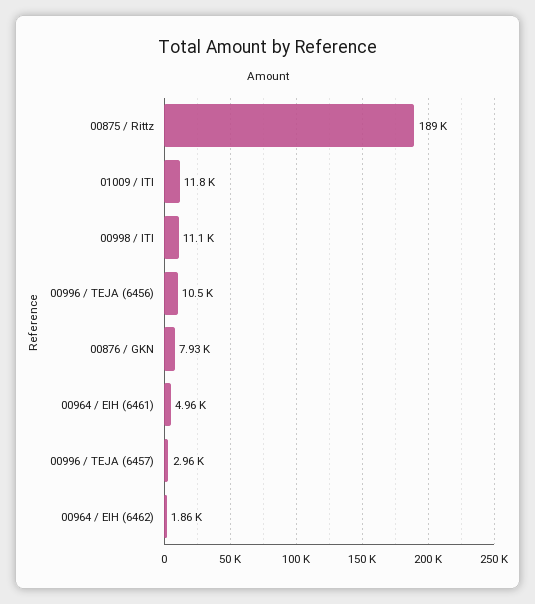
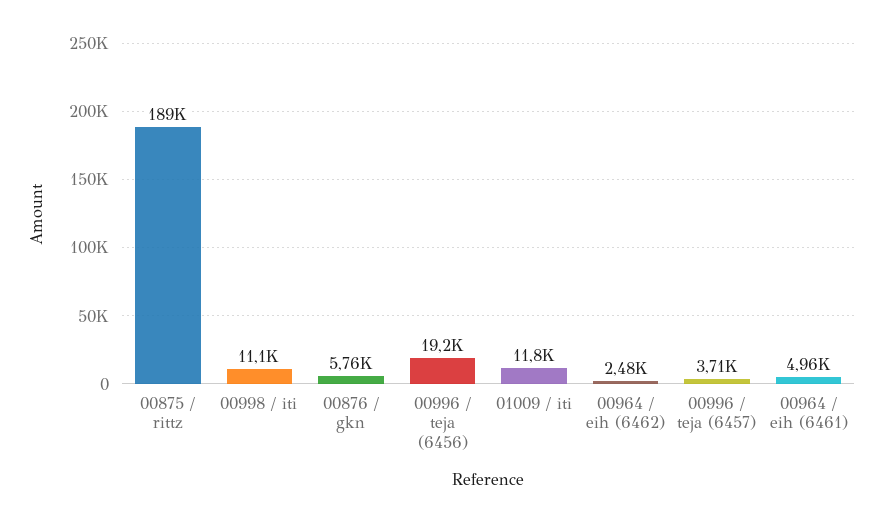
00996 / TEJA (6456): 10500 -> 19200
00876 / GKN: 7930 -> 5760
00996 / TEJA (6457): 2960 -> 3710
00964 / EIH (6462): 1860 -> 2480

